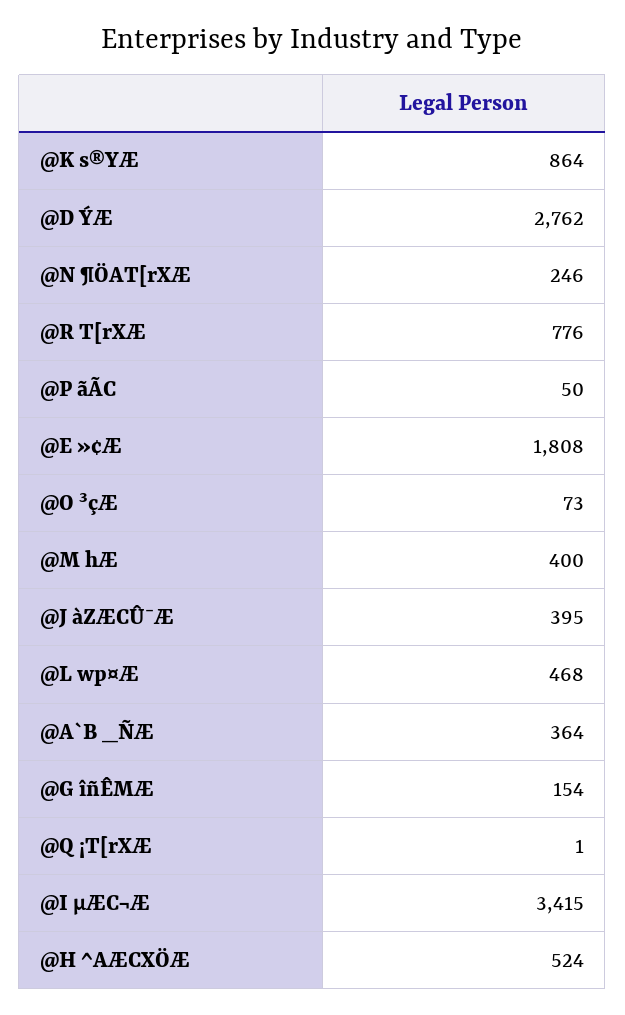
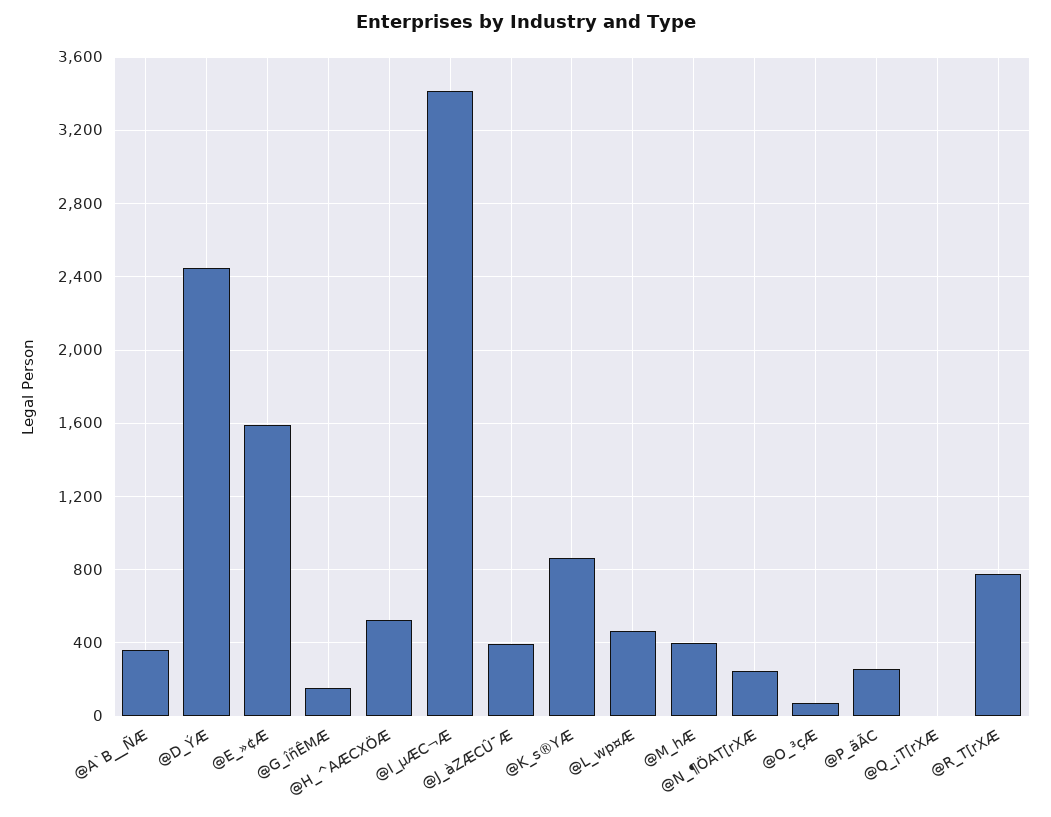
@D ÝÆ: 2762 -> 2450
@P ãÃC: 50 -> 250
@E »¢Æ: 1808 -> 1600

